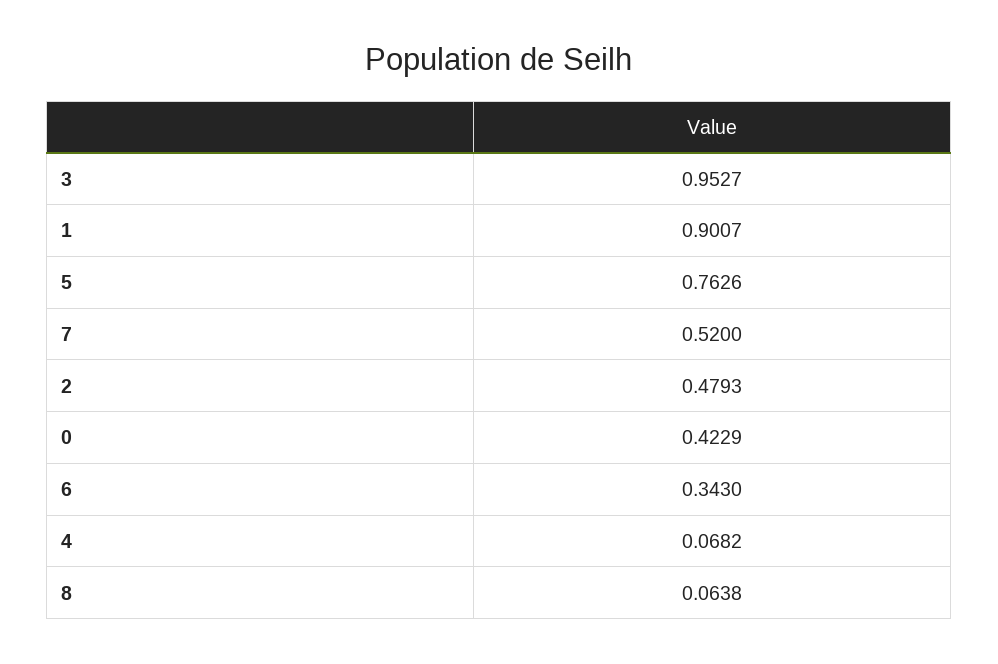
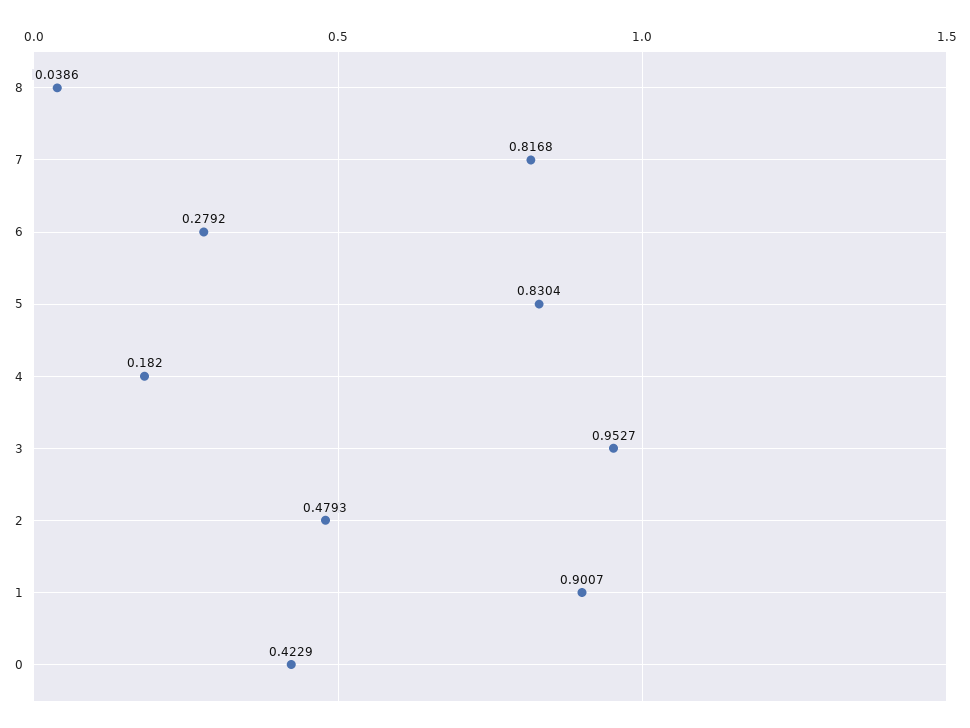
5: 0.7626 -> 0.8304
7: 0.52 -> 0.8168
6: 0.343 -> 0.2792
4: 0.0682 -> 0.182
8: 0.0638 -> 0.0386

